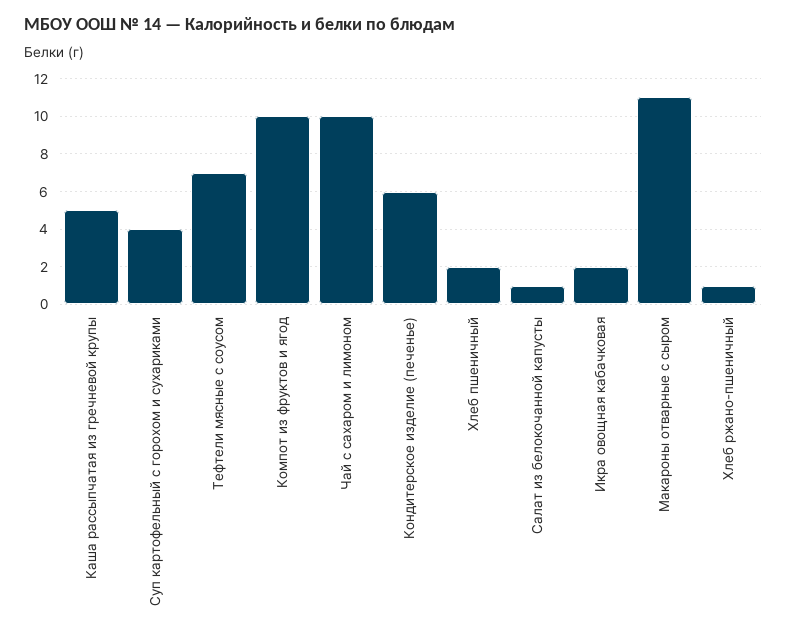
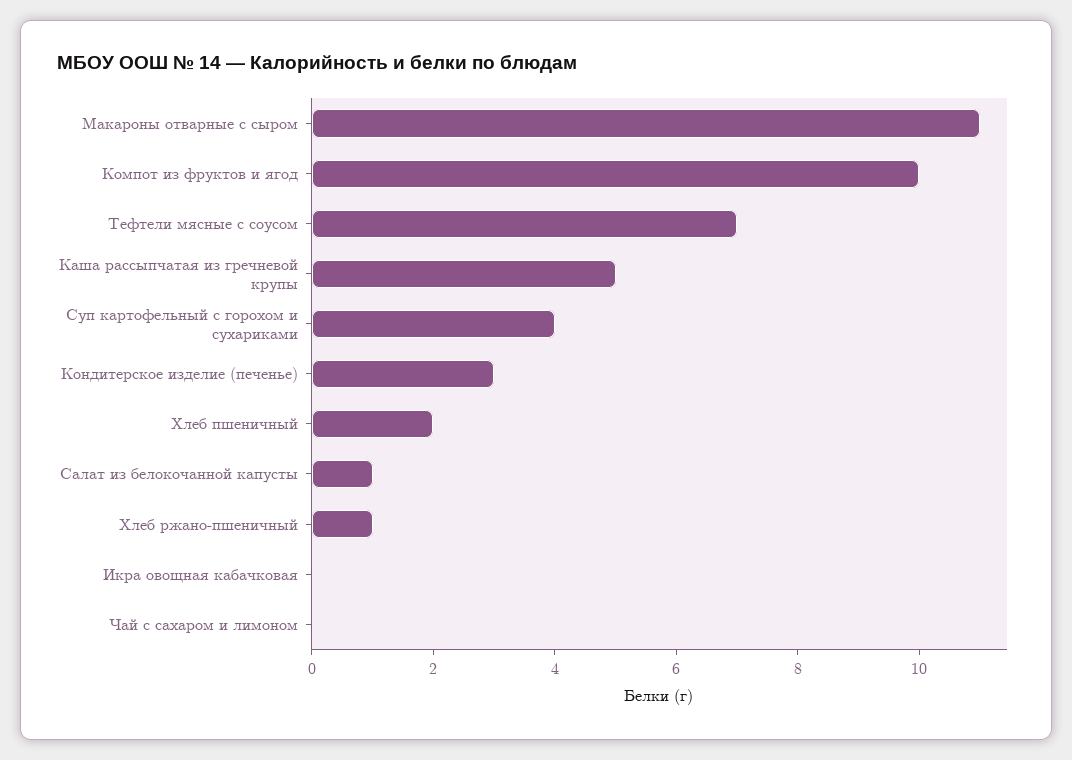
Чай с сахаром и лимоном: 10 -> 0
Кондитерское изделие (печенье): 6 -> 3
Икра овощная кабачковая: 2 -> 0

